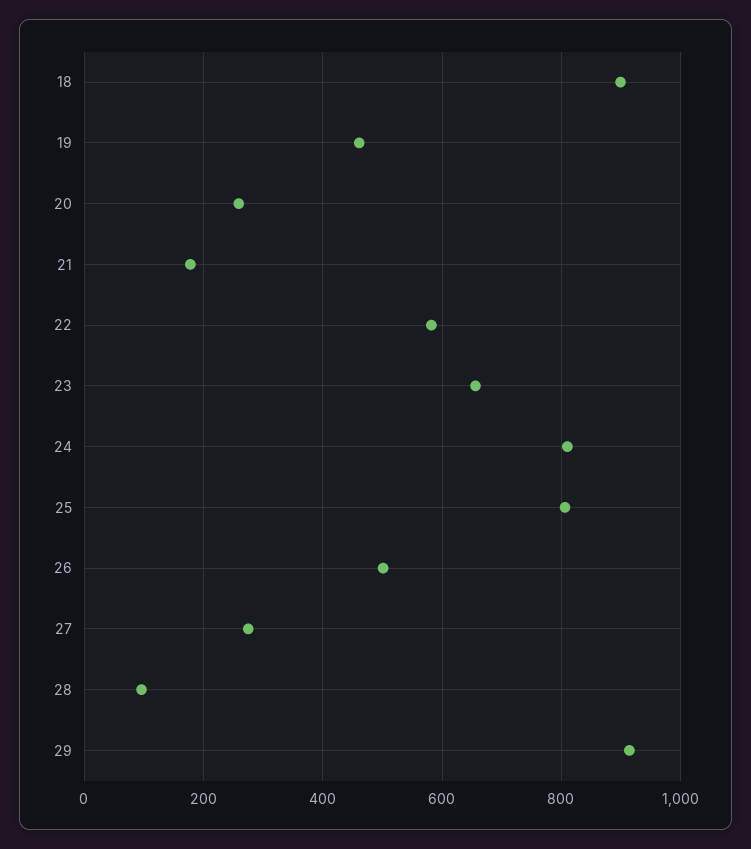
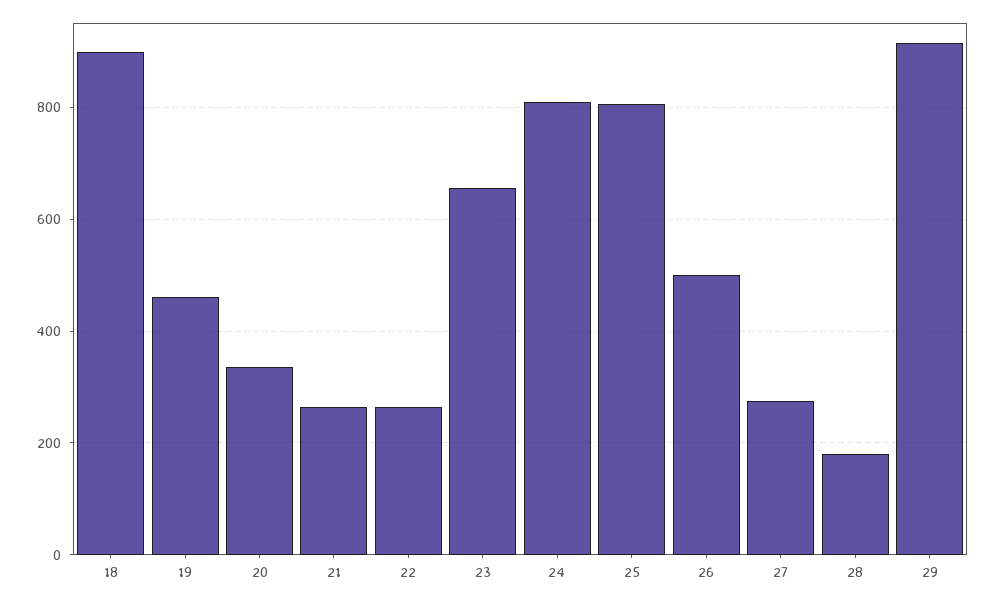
20: 260 -> 340
21: 180 -> 260
22: 580 -> 260
28: 100 -> 180

